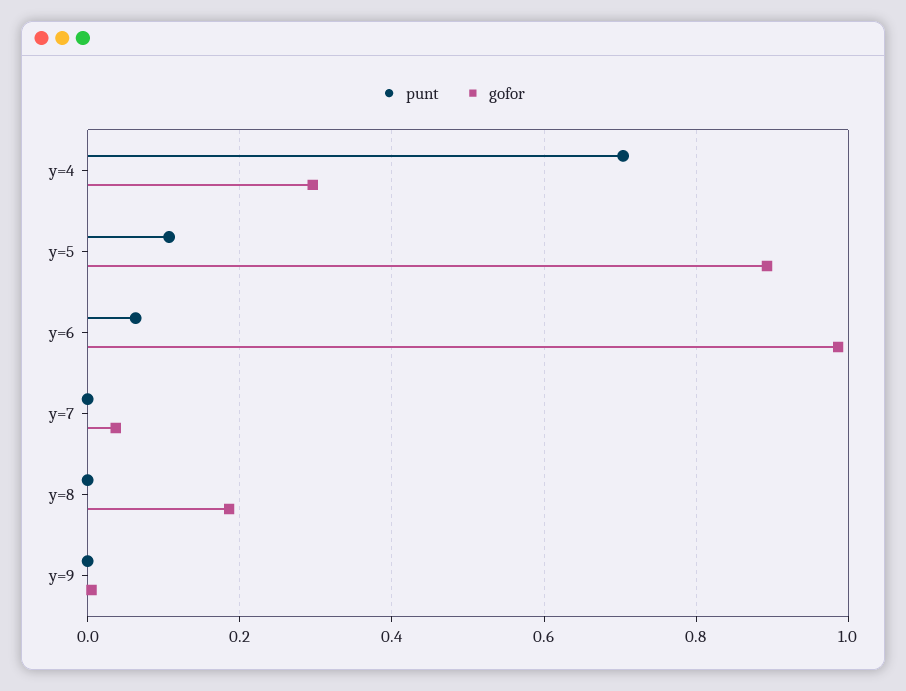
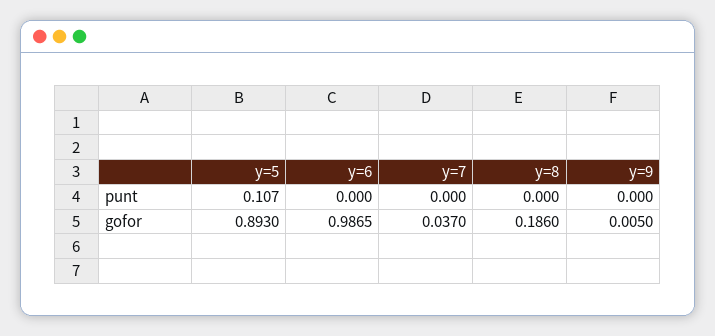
punt, y=4: 0.7 -> none
gofor, y=4: 0.3 -> none
punt, y=6: 0.06 -> 0

